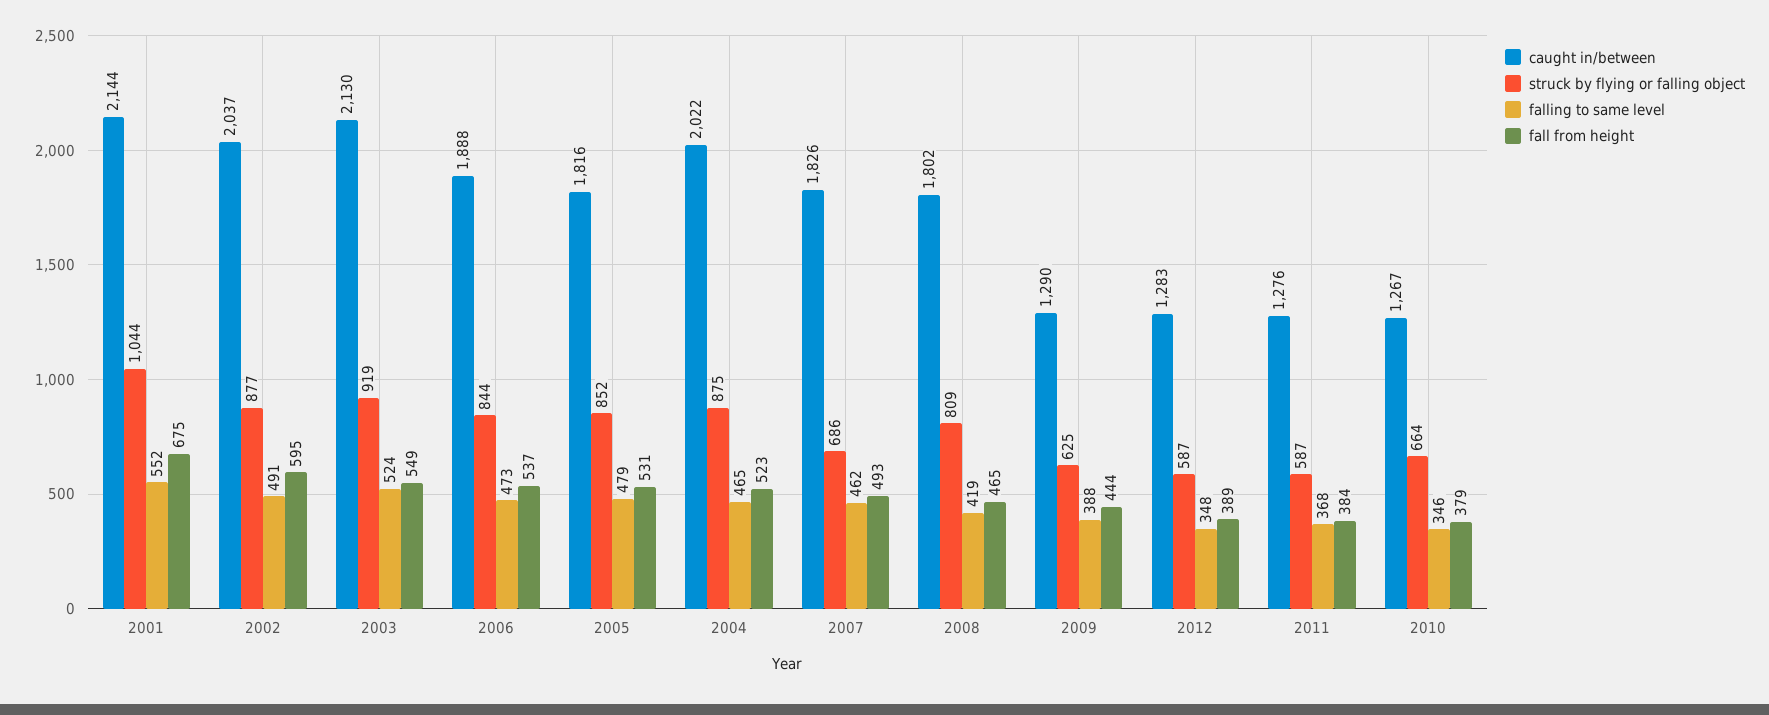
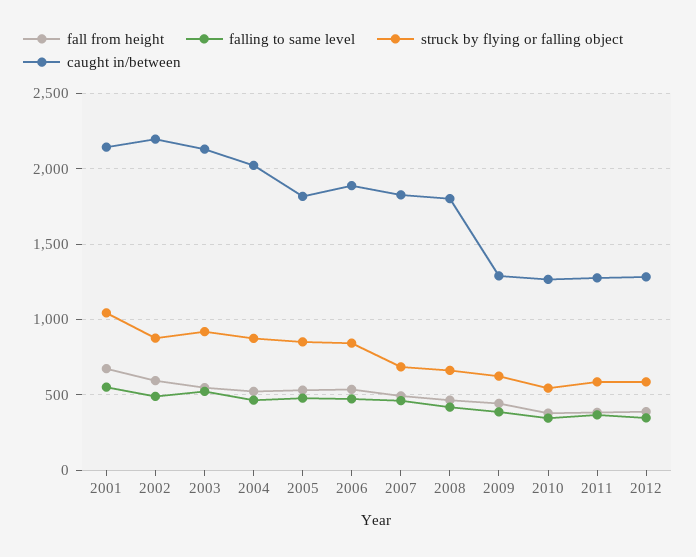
caught in/between, 2002: 2037 -> 2200
struck by flying or falling object, 2008: 809 -> 650
struck by flying or falling object, 2010: 664 -> 550

